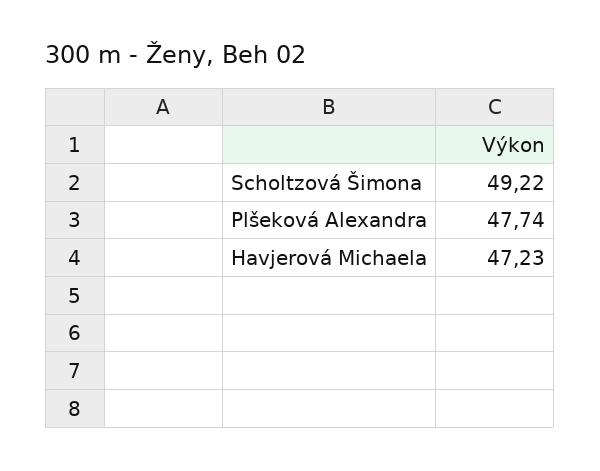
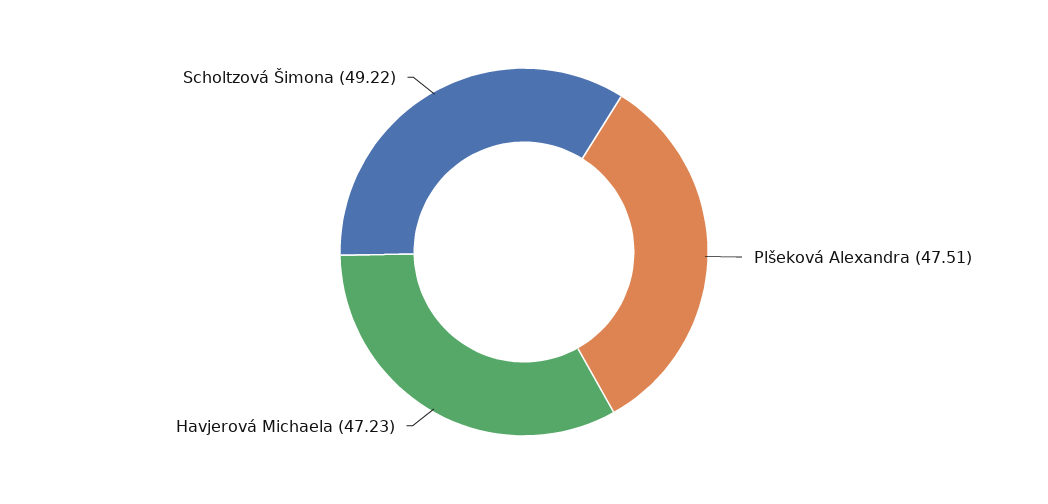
Plšeková Alexandra: 47.74 -> 47.51

